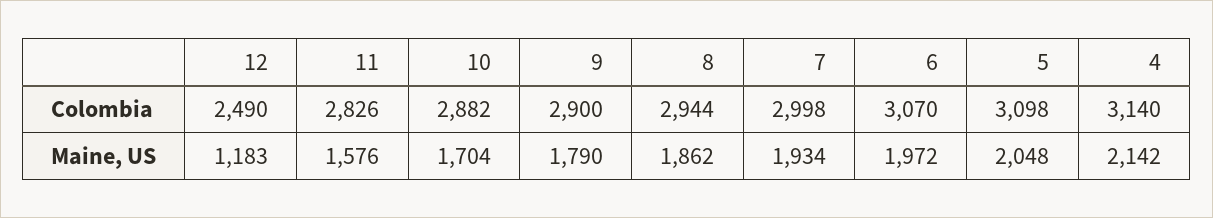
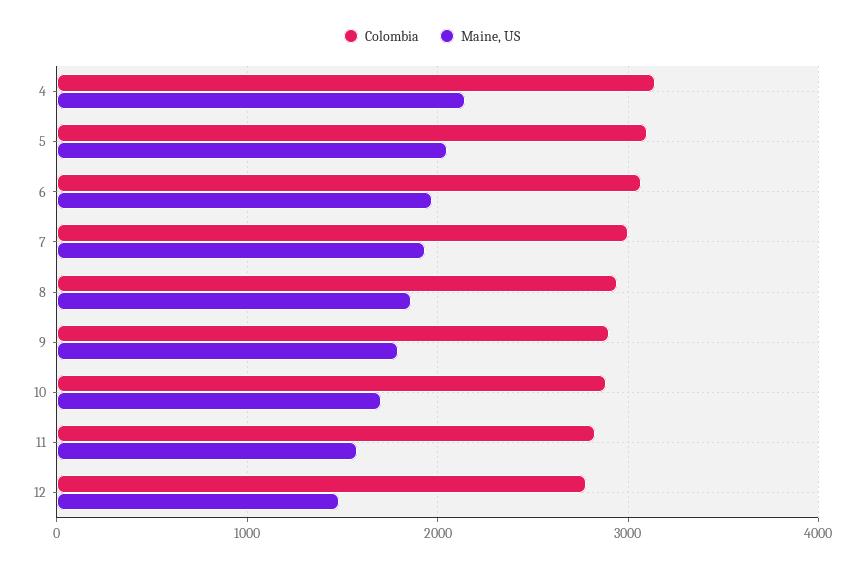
Colombia, 12: 2490 -> 2800
Maine, US, 12: 1183 -> 1500

